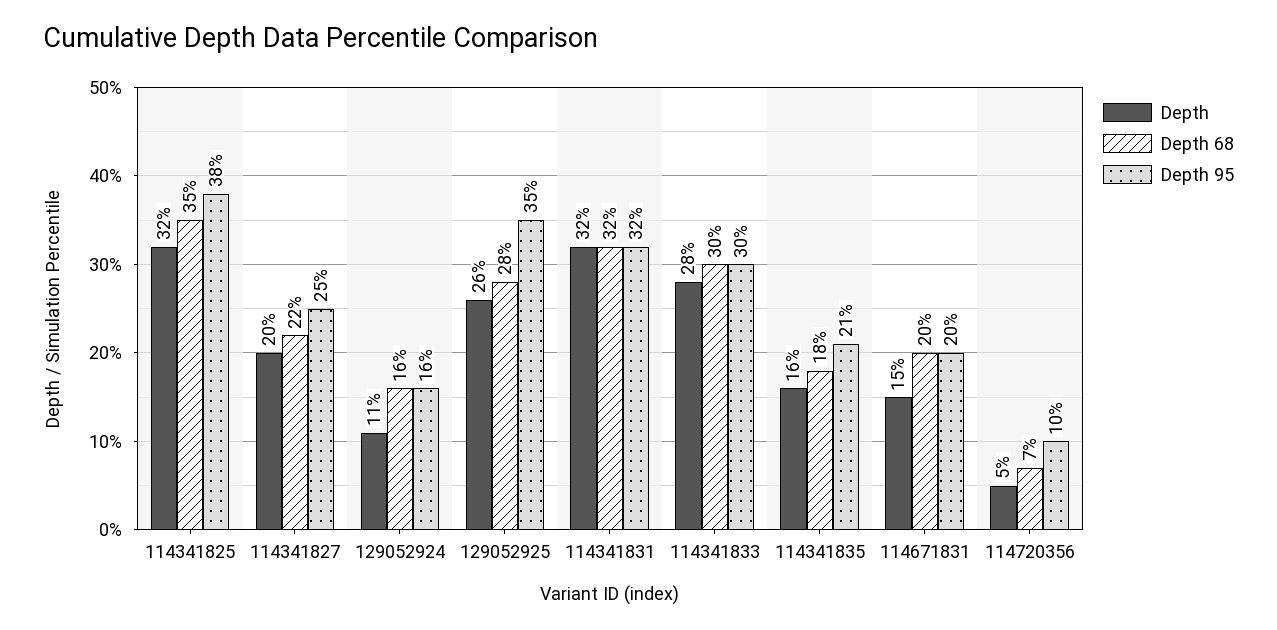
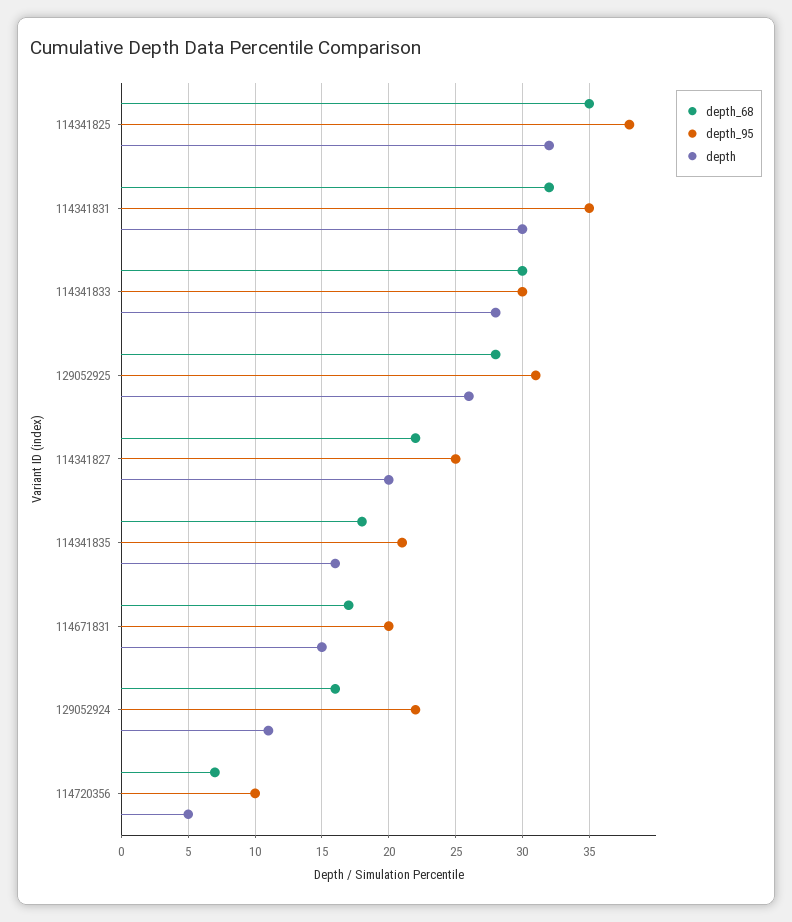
Depth 95, 129052924: 16 -> 22
Depth 95, 129052925: 35 -> 31
Depth, 114341831: 32 -> 30
Depth 95, 114341831: 32 -> 35
Depth 68, 114671831: 20 -> 17

